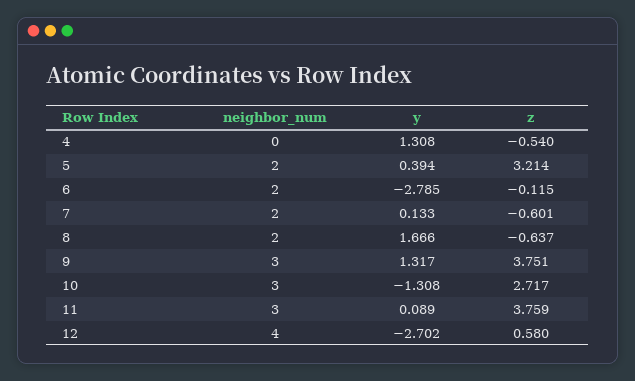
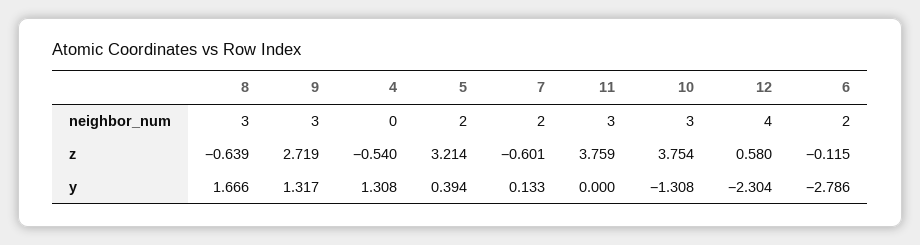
y, 6: -2.785 -> -2.786
neighbor_num, 8: 2 -> 3
z, 8: -0.637 -> -0.639
z, 9: 3.751 -> 2.719
z, 10: 2.717 -> 3.754
y, 11: 0.089 -> 0
y, 12: -2.702 -> -2.304

